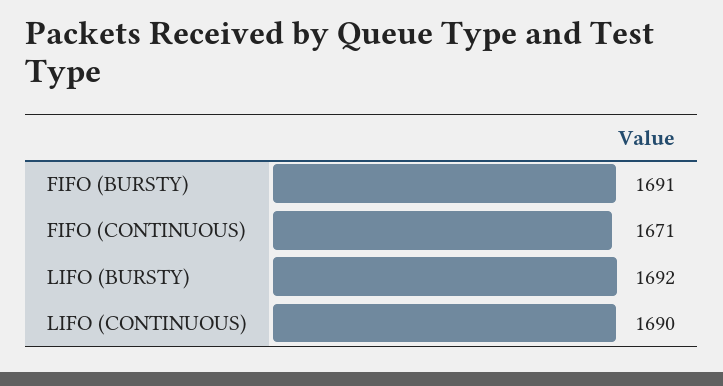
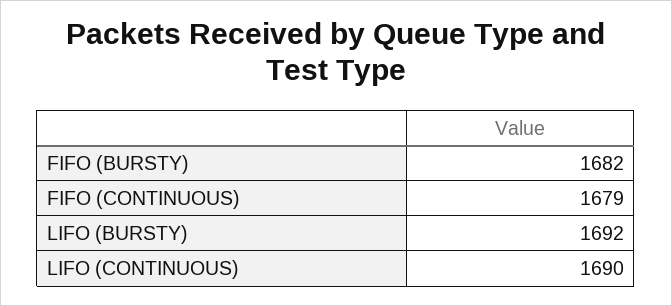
FIFO (BURSTY): 1691 -> 1682
FIFO (CONTINUOUS): 1671 -> 1679

